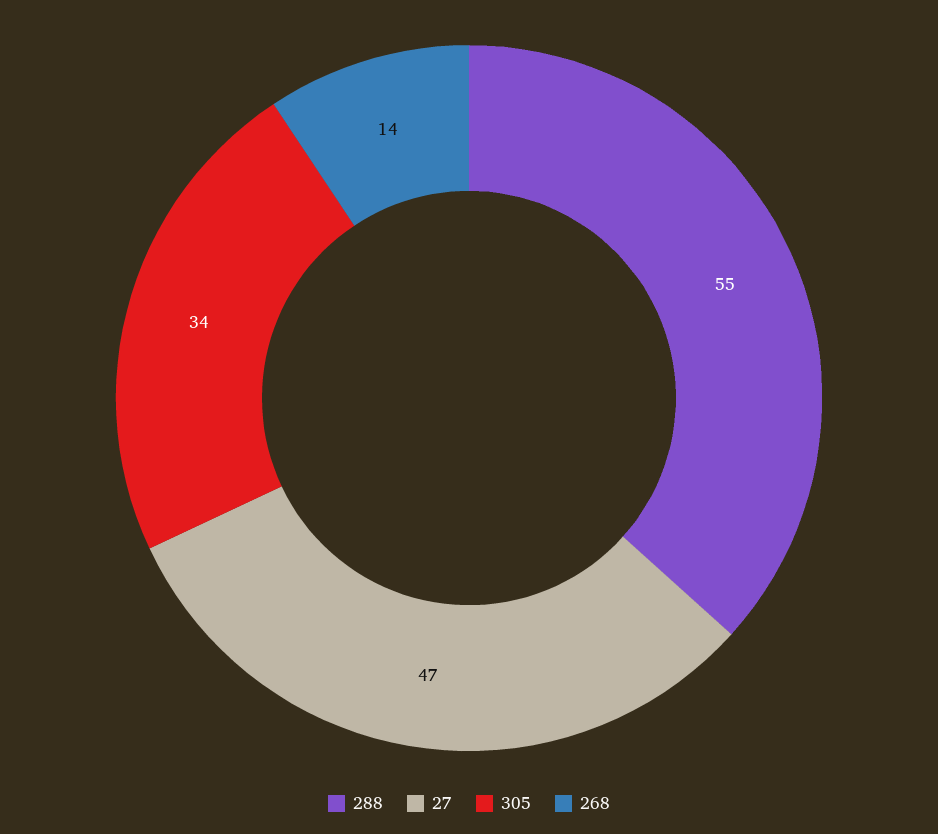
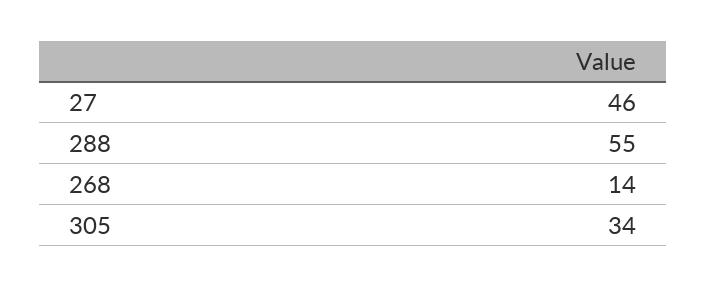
27: 47 -> 46

